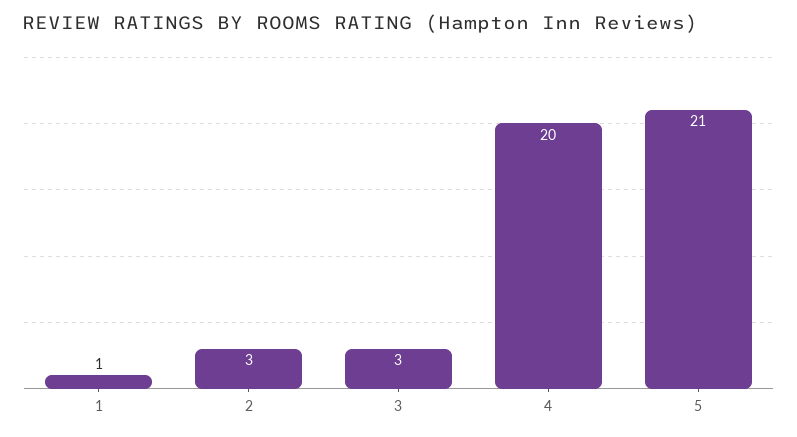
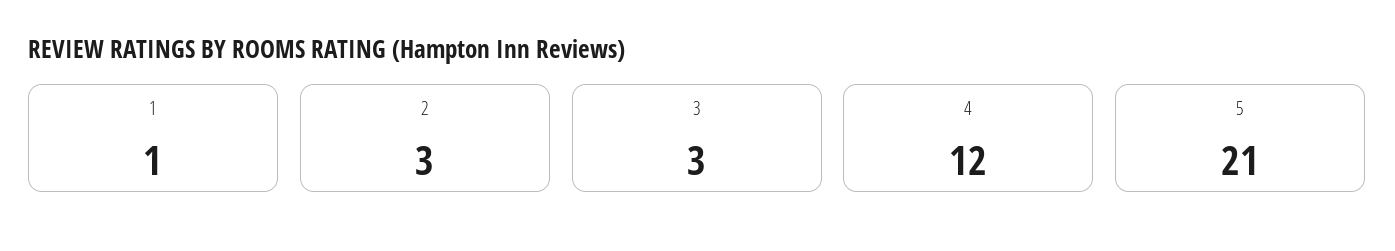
4: 20 -> 12

